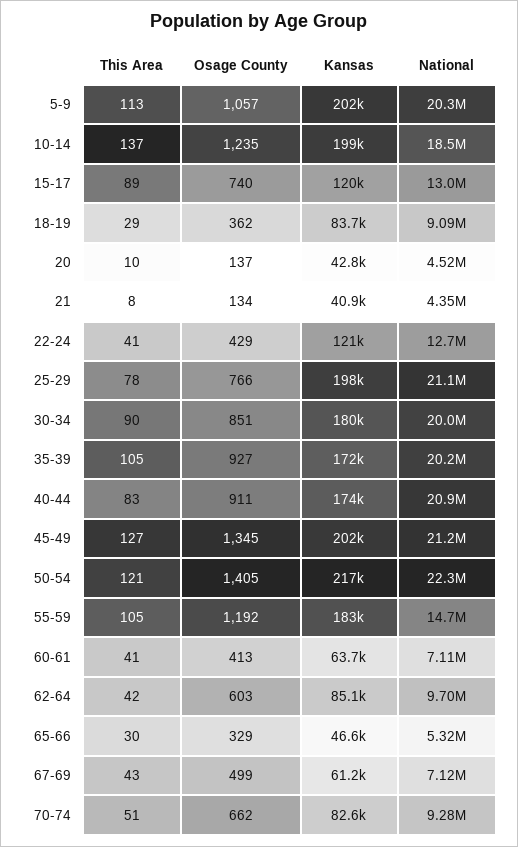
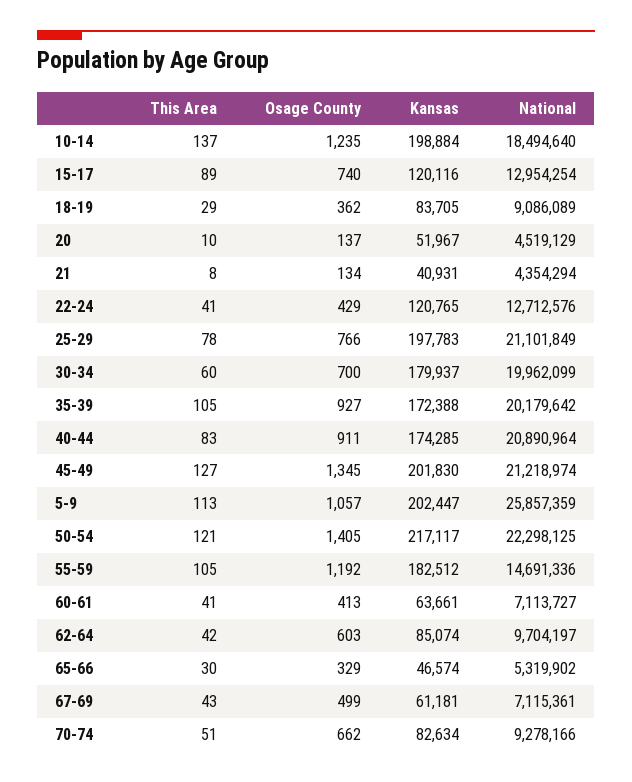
National, 5-9: 20300000 -> 25857359
Kansas, 20: 42800 -> 51967
This Area, 30-34: 90 -> 60
Osage County, 30-34: 851 -> 700

